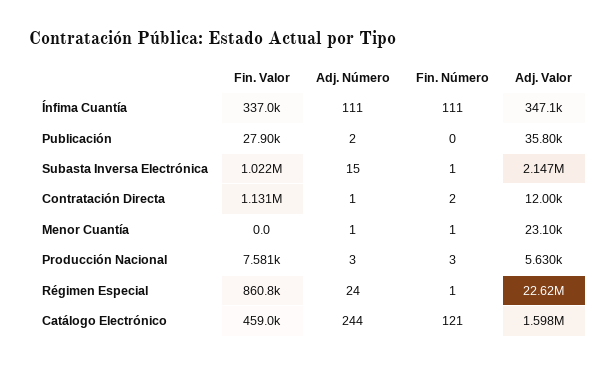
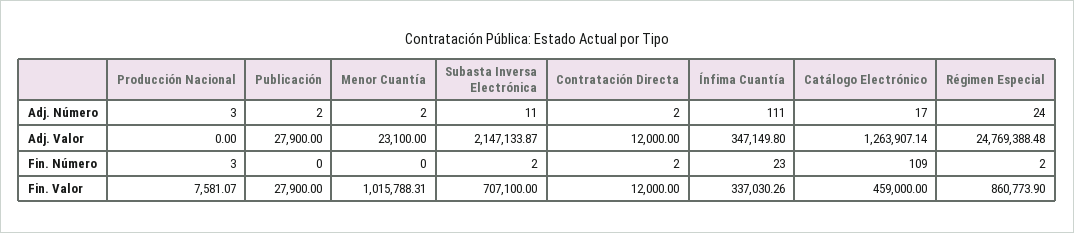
Fin. Número, Ínfima Cuantía: 111 -> 23
Adj. Valor, Publicación: 35800 -> 27900
Fin. Valor, Subasta Inversa Electrónica: 1022000 -> 707100
Adj. Número, Subasta Inversa Electrónica: 15 -> 11
Fin. Número, Subasta Inversa Electrónica: 1 -> 2
Fin. Valor, Contratación Directa: 1131000 -> 12000
Adj. Número, Contratación Directa: 1 -> 2
Fin. Valor, Menor Cuantía: 0 -> 1015788.31
Adj. Número, Menor Cuantía: 1 -> 2
Fin. Número, Menor Cuantía: 1 -> 0
Adj. Valor, Producción Nacional: 5630 -> 0
Fin. Número, Régimen Especial: 1 -> 2
Adj. Valor, Régimen Especial: 22620000 -> 24769388.48
Adj. Número, Catálogo Electrónico: 244 -> 17
Fin. Número, Catálogo Electrónico: 121 -> 109
Adj. Valor, Catálogo Electrónico: 1598000 -> 1263907.14

